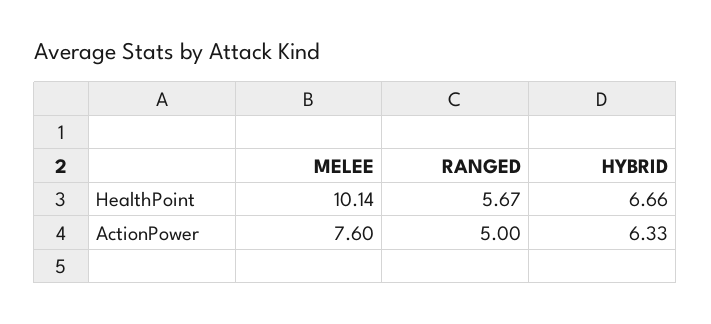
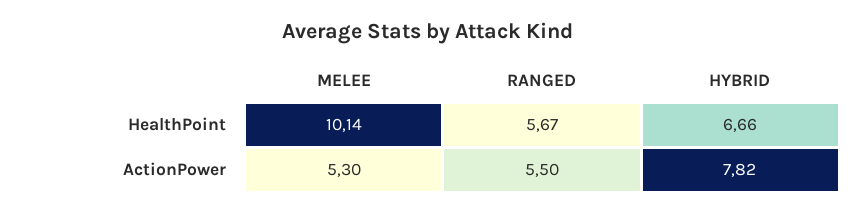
MELEE, ActionPower: 7.6 -> 5.3
RANGED, ActionPower: 5 -> 5.5
HYBRID, ActionPower: 6.33 -> 7.82

